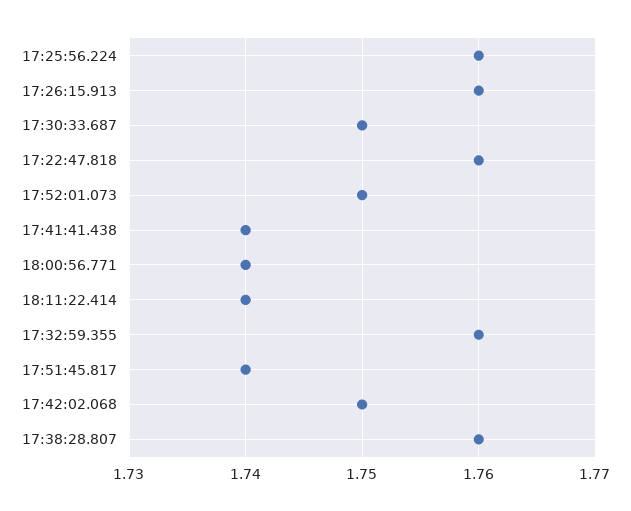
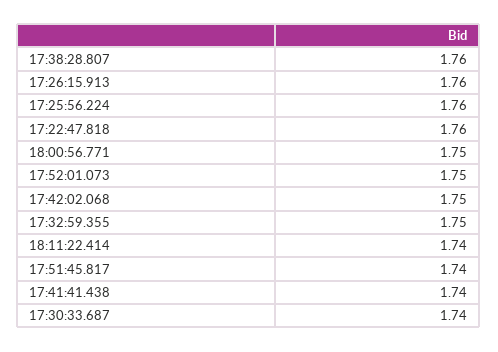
17:30:33.687: 1.75 -> 1.74
18:00:56.771: 1.74 -> 1.75
17:32:59.355: 1.76 -> 1.75

